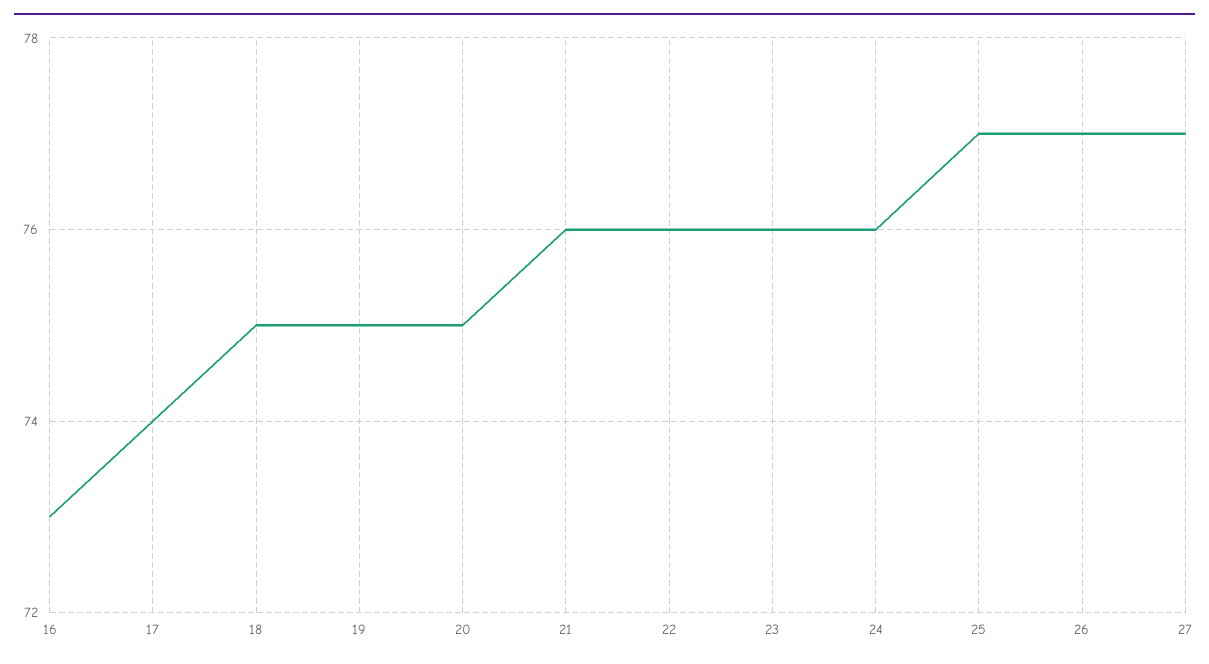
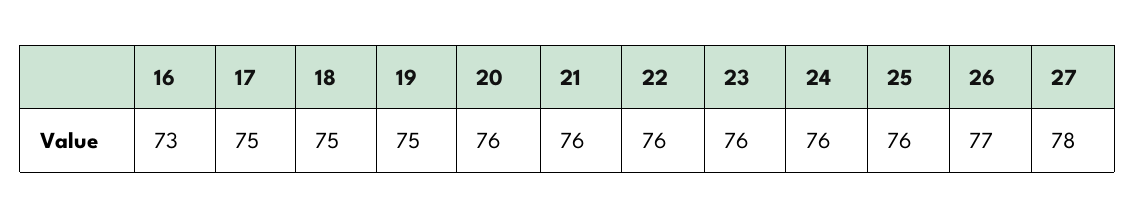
17: 74 -> 75
20: 75 -> 76
25: 77 -> 76
27: 77 -> 78

